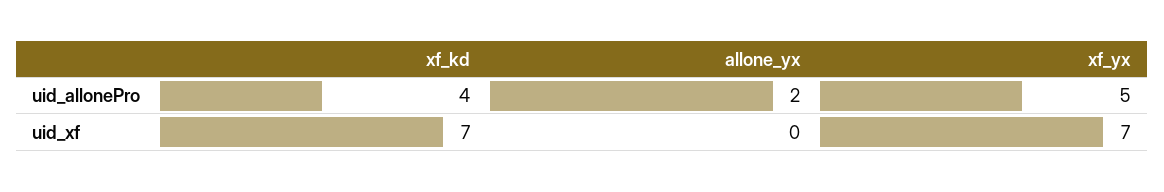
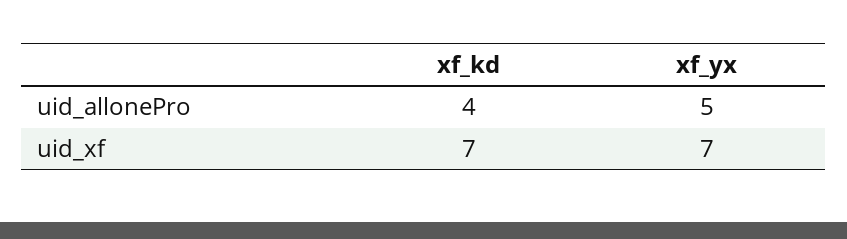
allone_yx, uid_allonePro: 2 -> none
allone_yx, uid_xf: 0 -> none

